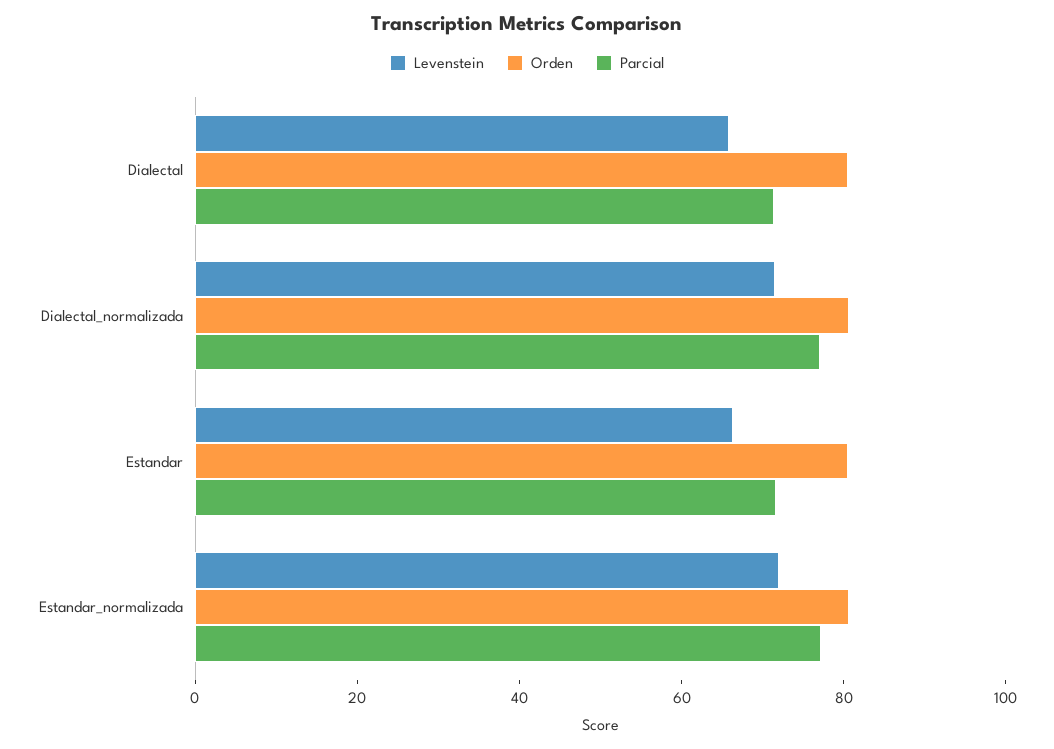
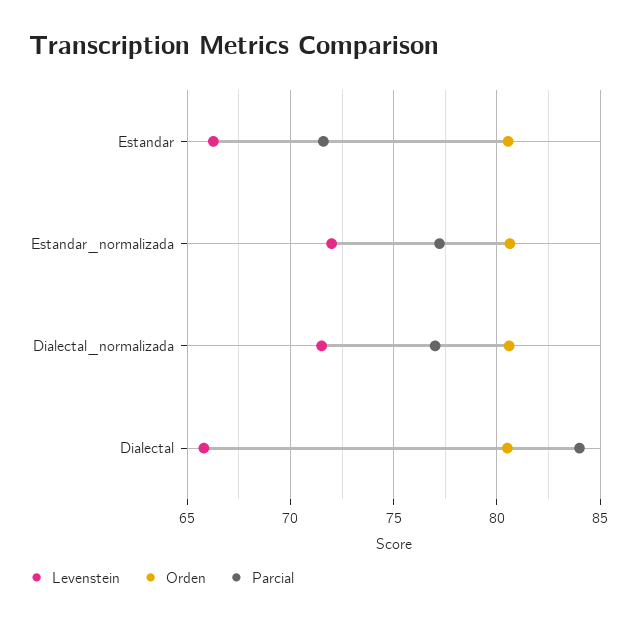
Parcial, Dialectal: 70 -> 84

